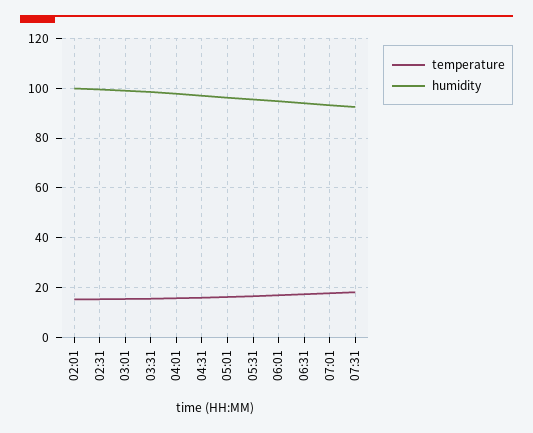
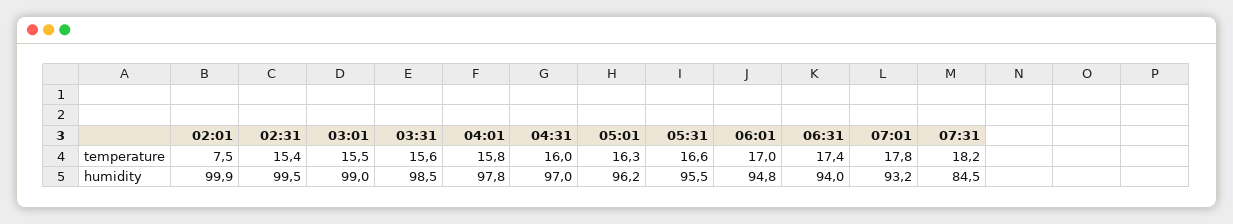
temperature, 02:01: 15 -> 7.5
humidity, 07:31: 92.5 -> 84.5

